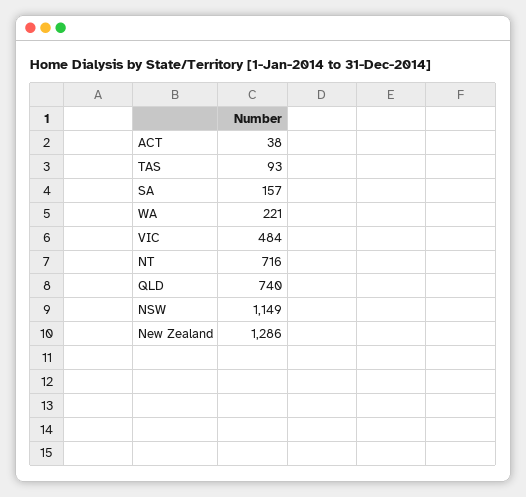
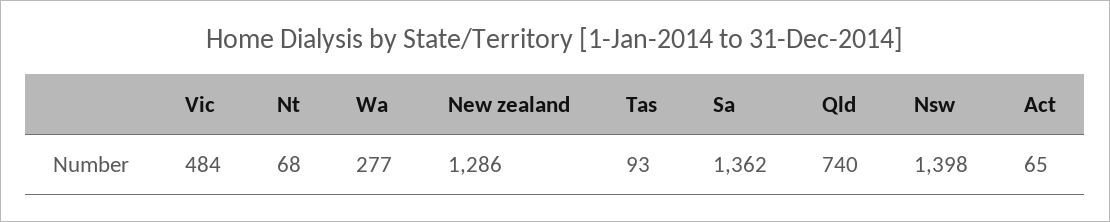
ACT: 38 -> 65
SA: 157 -> 1362
WA: 221 -> 277
NT: 716 -> 68
NSW: 1149 -> 1398

